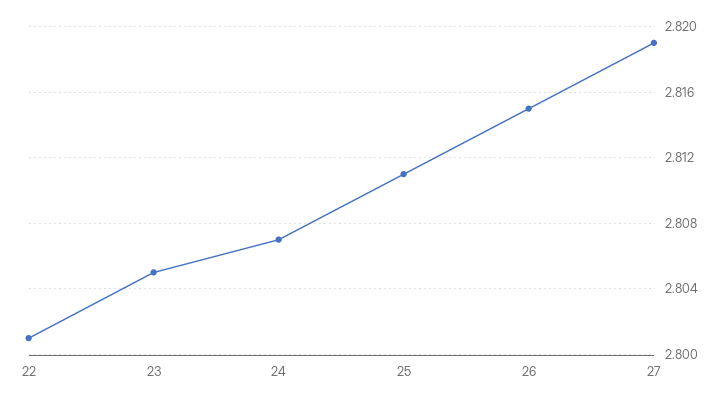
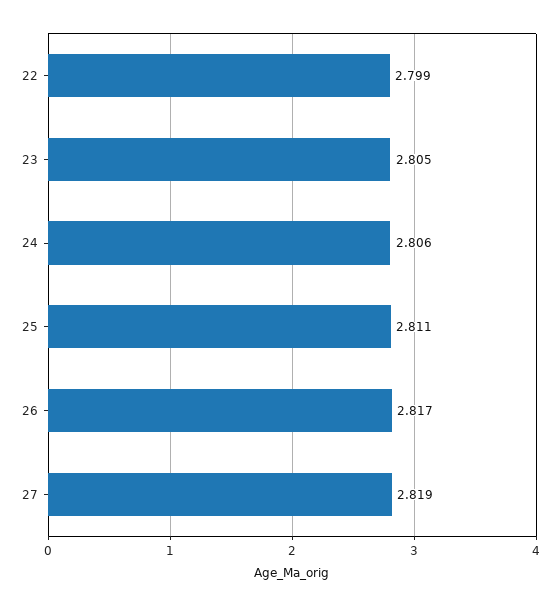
22: 2.801 -> 2.799
24: 2.807 -> 2.806
26: 2.815 -> 2.817

